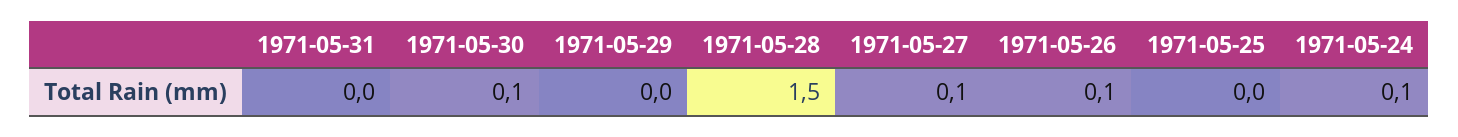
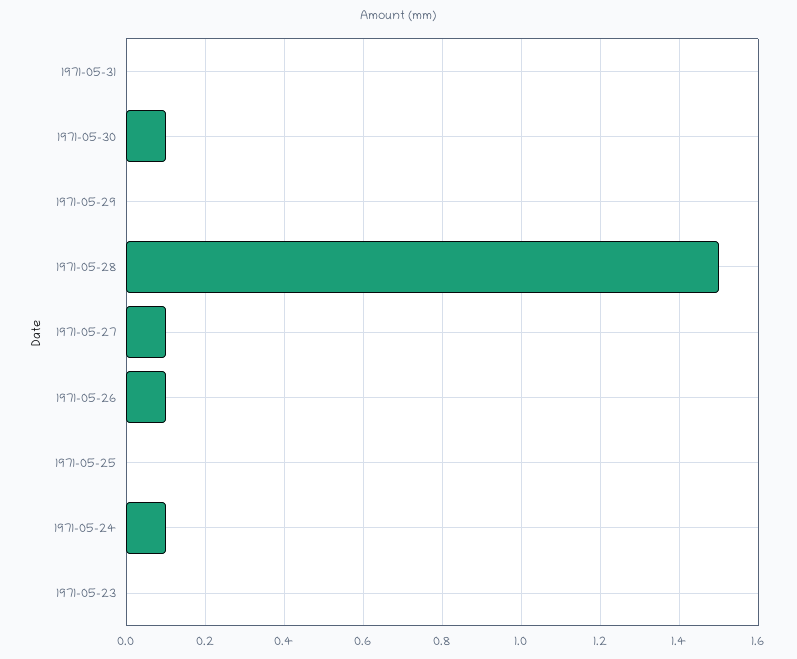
1971-05-23: none -> 0

